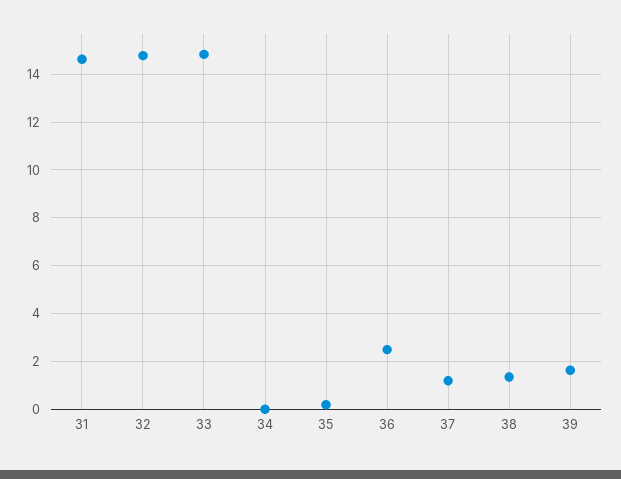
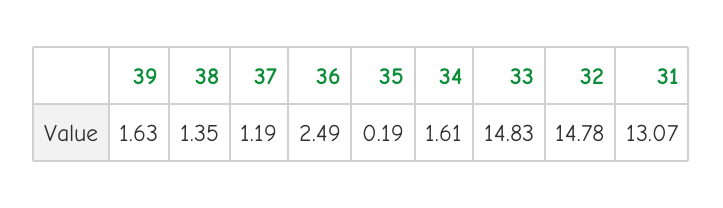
31: 14.5 -> 13.07
34: 0 -> 1.61

